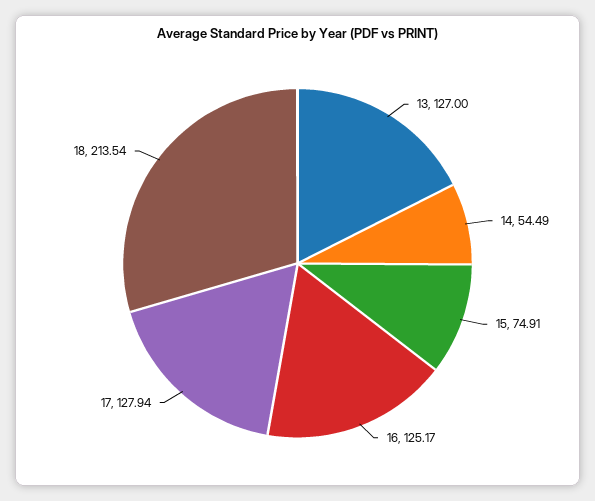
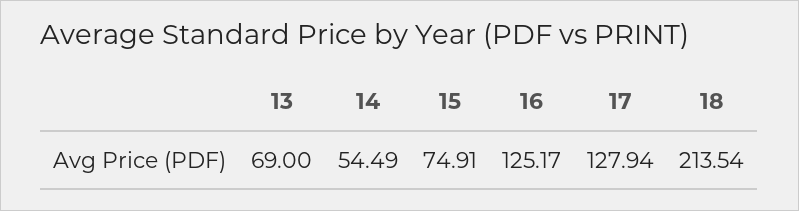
13: 127 -> 69

